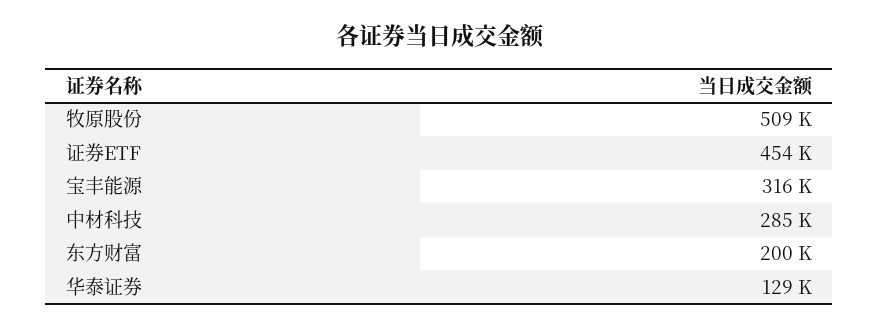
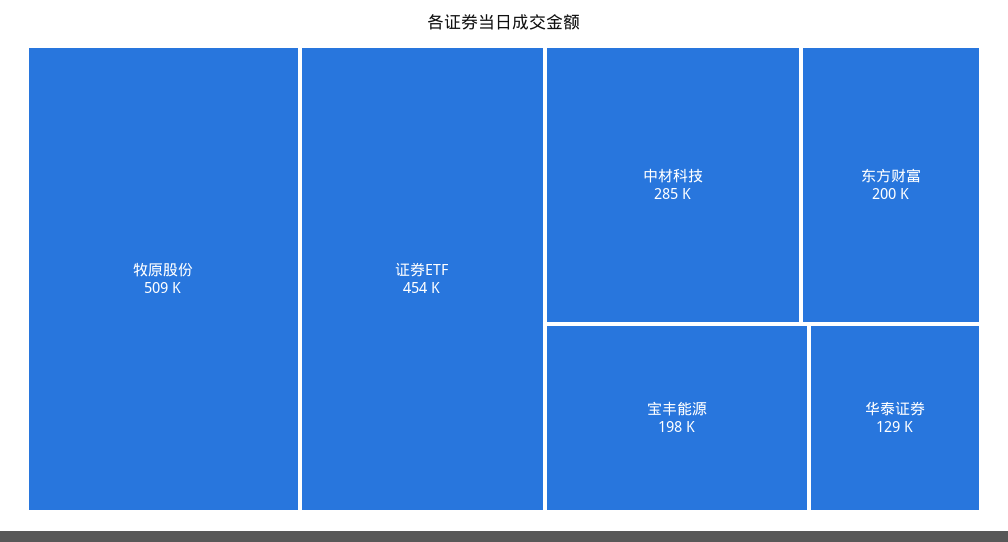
宝丰能源: 316000 -> 198000

